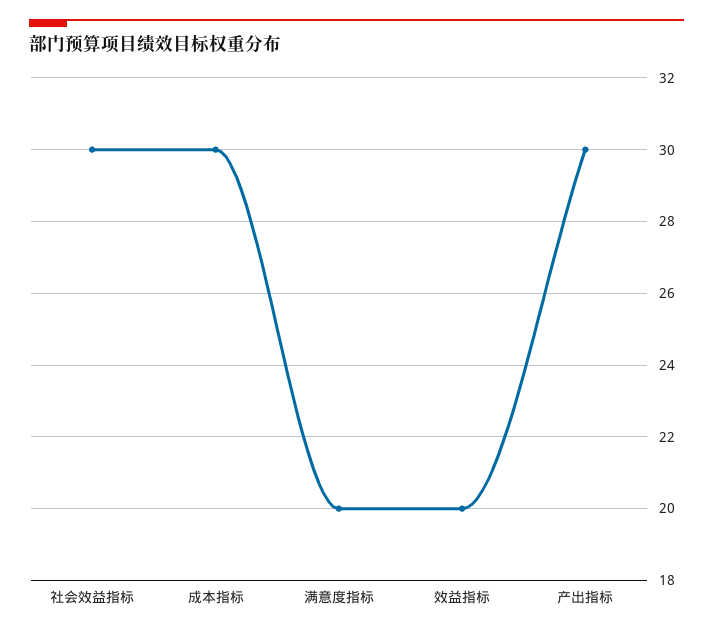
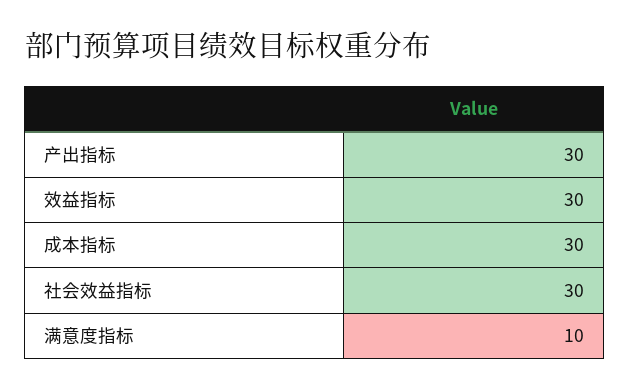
满意度指标: 20 -> 10
效益指标: 20 -> 30

